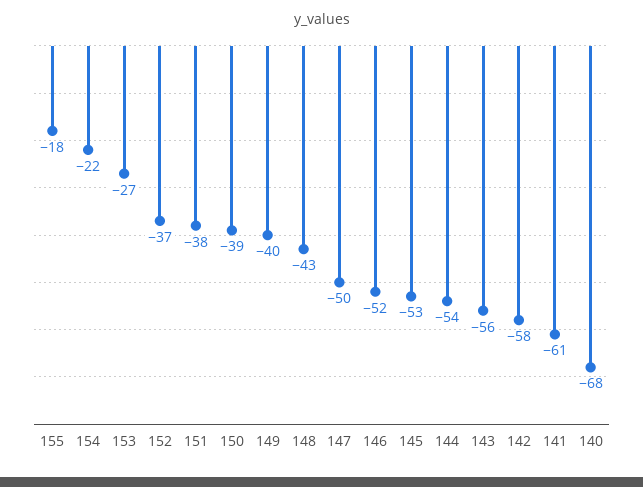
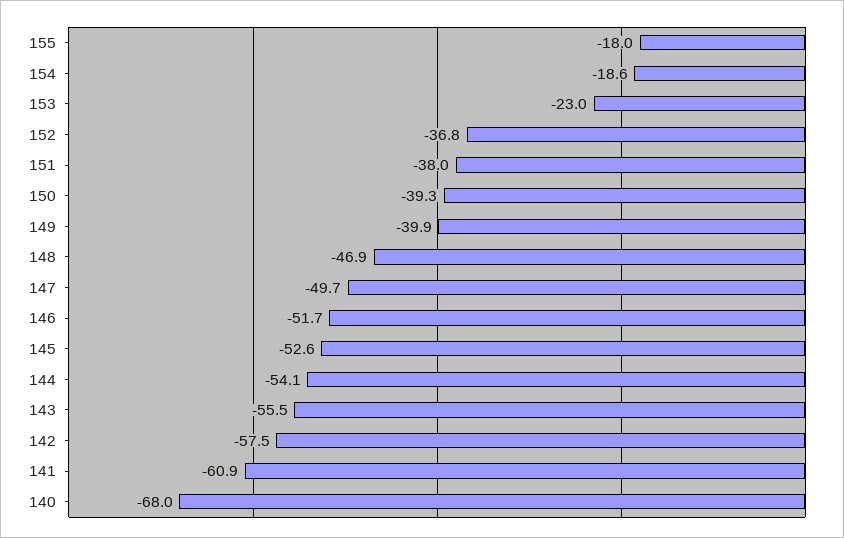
154: -22 -> -18.6
153: -27 -> -23
148: -43 -> -46.9

